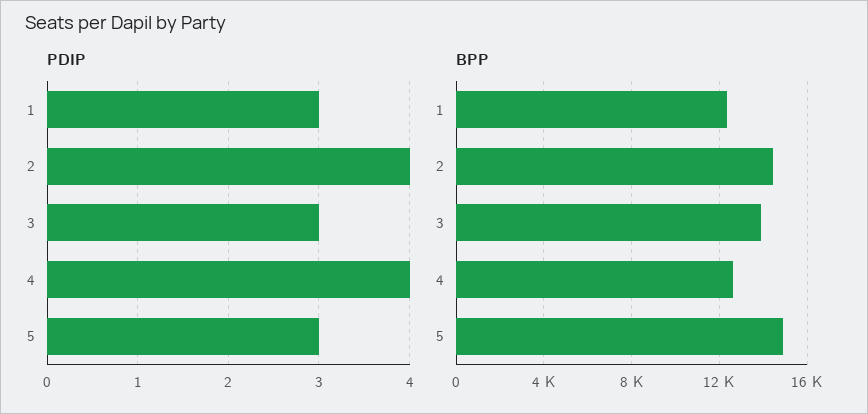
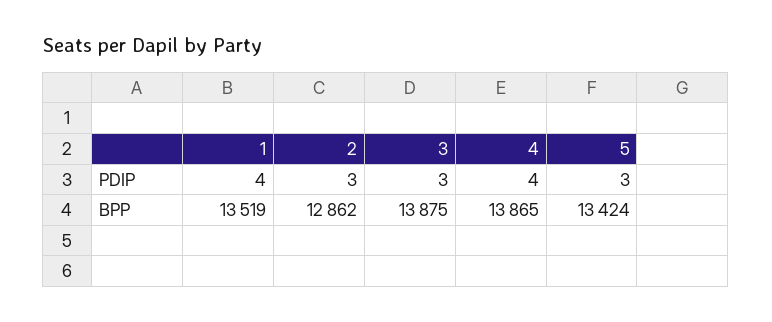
PDIP, 1: 3 -> 4
PDIP, 2: 4 -> 3
BPP, 1: 12500 -> 13519
BPP, 2: 14500 -> 12862
BPP, 4: 12500 -> 13865
BPP, 5: 15000 -> 13424

